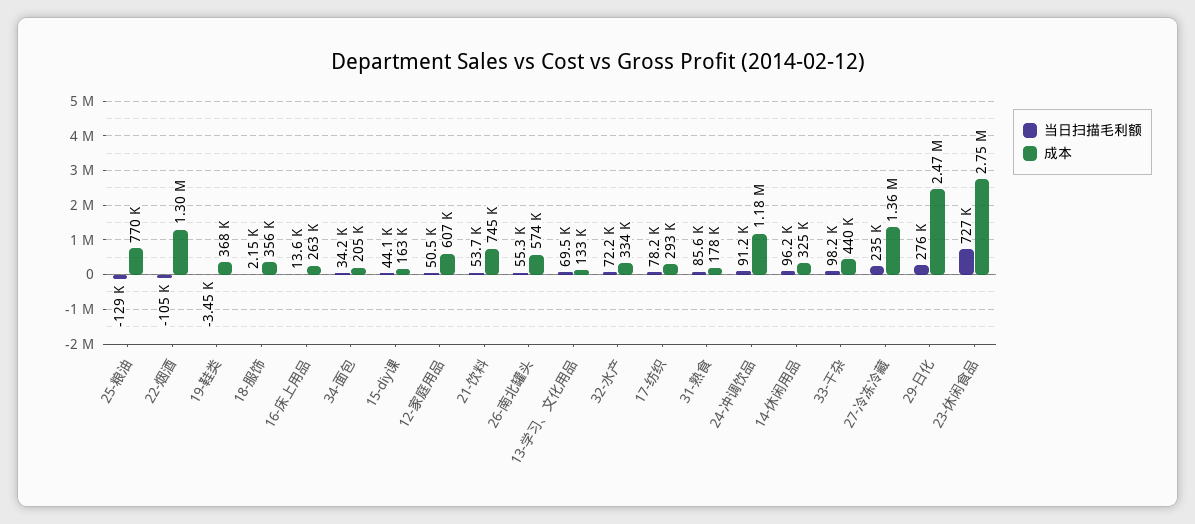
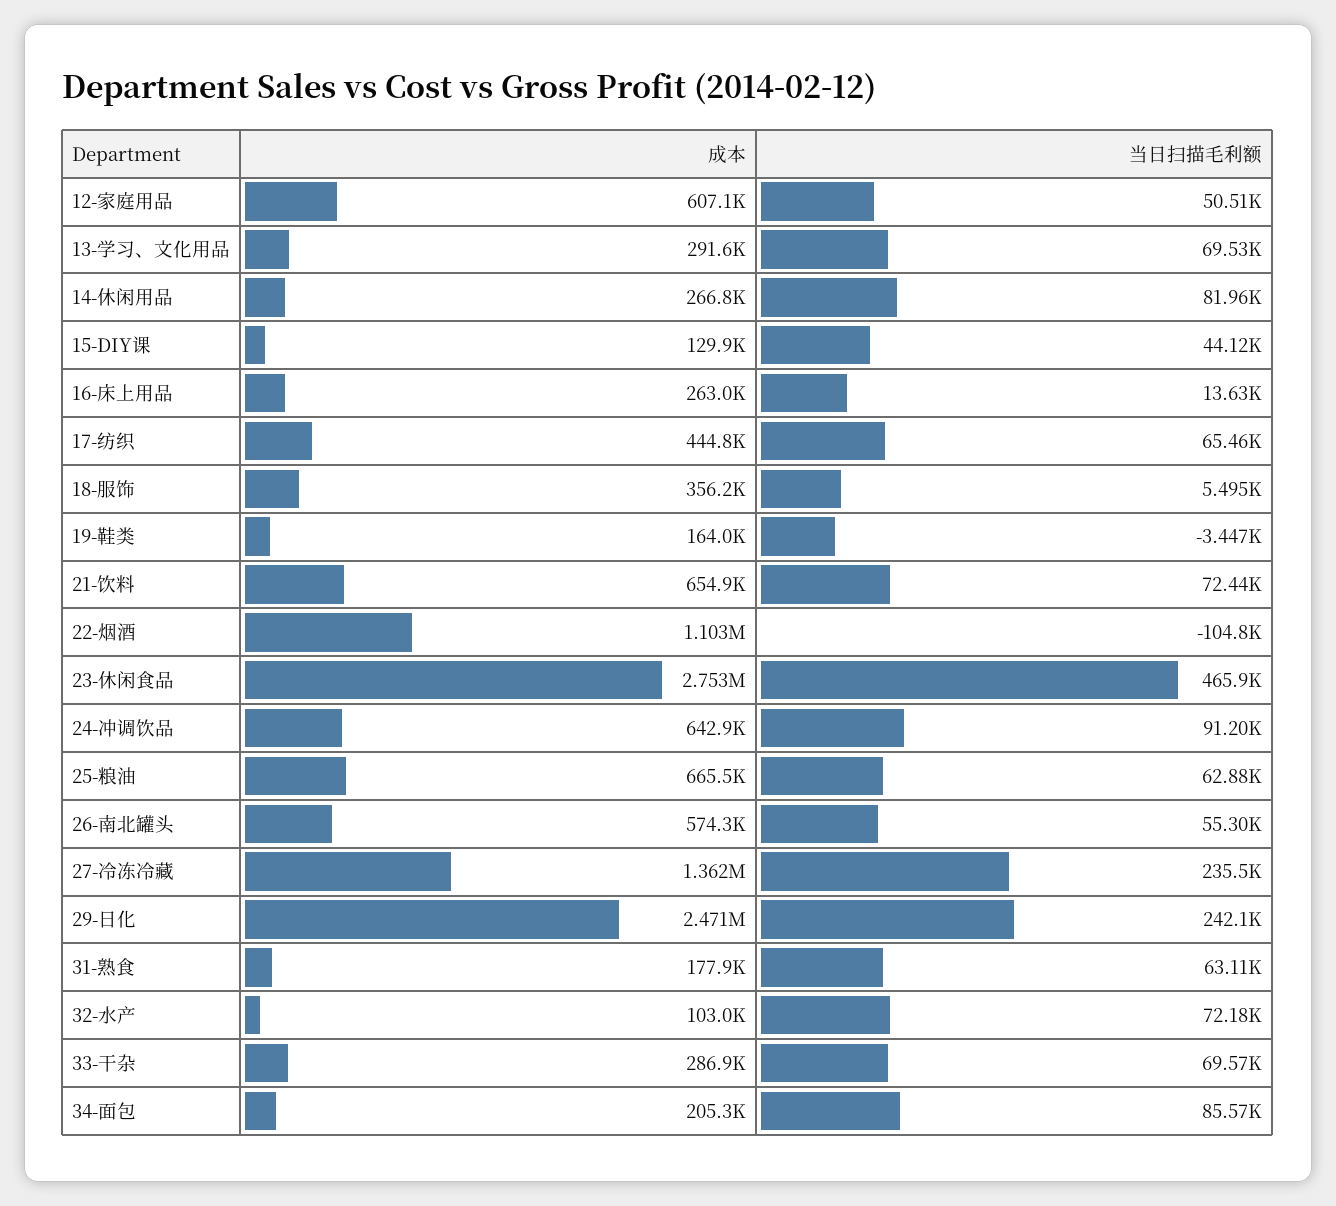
当日扫描毛利额, 25-粮油: -129000 -> 62880
成本, 25-粮油: 770000 -> 665500
成本, 22-烟酒: 1300000 -> 1103000
成本, 19-鞋类: 368000 -> 164000
当日扫描毛利额, 18-服饰: 2150 -> 5495
当日扫描毛利额, 34-面包: 34200 -> 85570
成本, 15-diy课: 163000 -> 129900
当日扫描毛利额, 21-饮料: 53700 -> 72440
成本, 21-饮料: 745000 -> 654900
成本, 13-学习、文化用品: 133000 -> 291600
成本, 32-水产: 334000 -> 103000
当日扫描毛利额, 17-纺织: 78200 -> 65460
成本, 17-纺织: 293000 -> 444800
当日扫描毛利额, 31-熟食: 85600 -> 63110
成本, 24-冲调饮品: 1180000 -> 642900
当日扫描毛利额, 14-休闲用品: 96200 -> 81960
成本, 14-休闲用品: 325000 -> 266800
当日扫描毛利额, 33-干杂: 98200 -> 69570
成本, 33-干杂: 440000 -> 286900
当日扫描毛利额, 29-日化: 276000 -> 242100
当日扫描毛利额, 23-休闲食品: 727000 -> 465900

